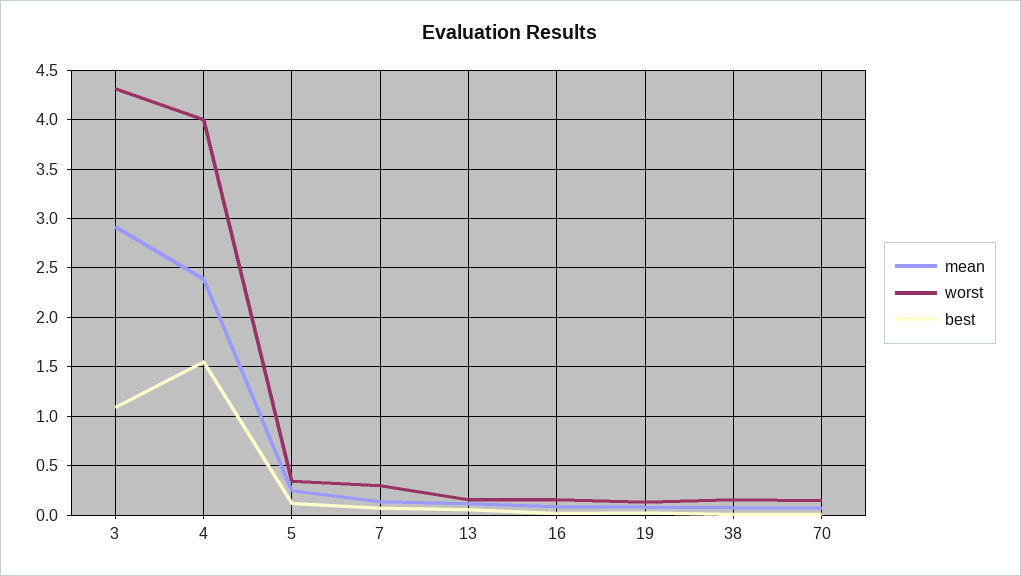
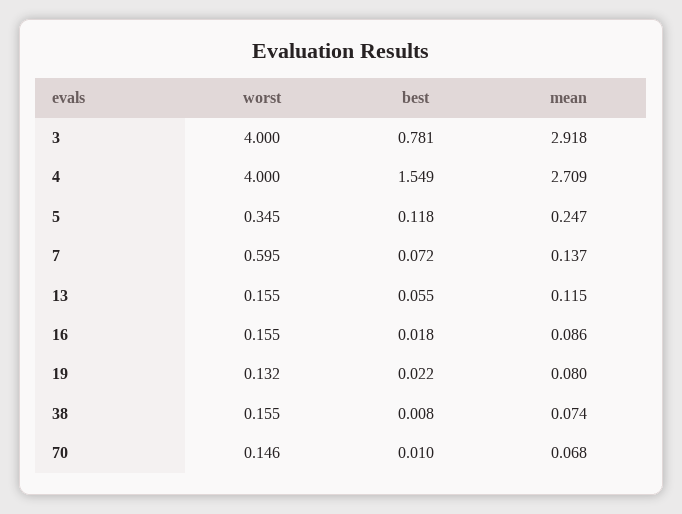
worst, 3: 4.3 -> 4
best, 3: 1.1 -> 0.781
mean, 4: 2.4 -> 2.709
worst, 7: 0.3 -> 0.595

